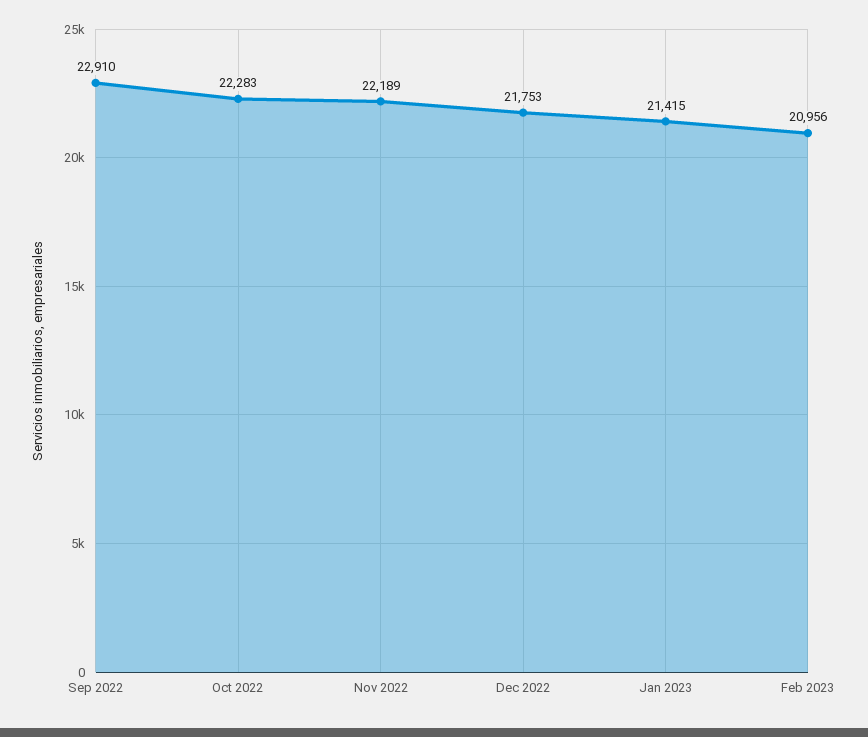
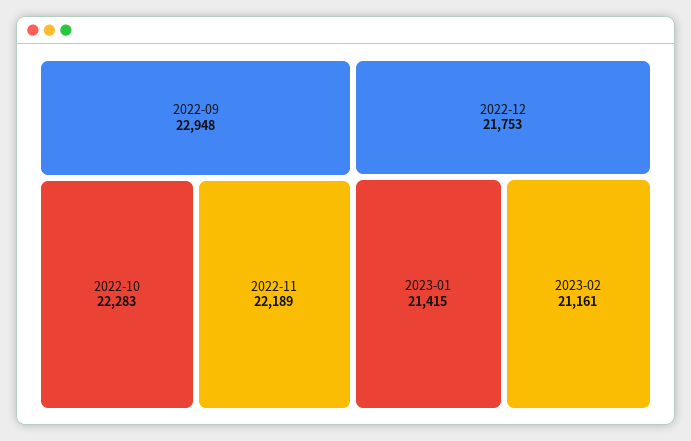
Sep 2022: 22910 -> 22948
Feb 2023: 20956 -> 21161

